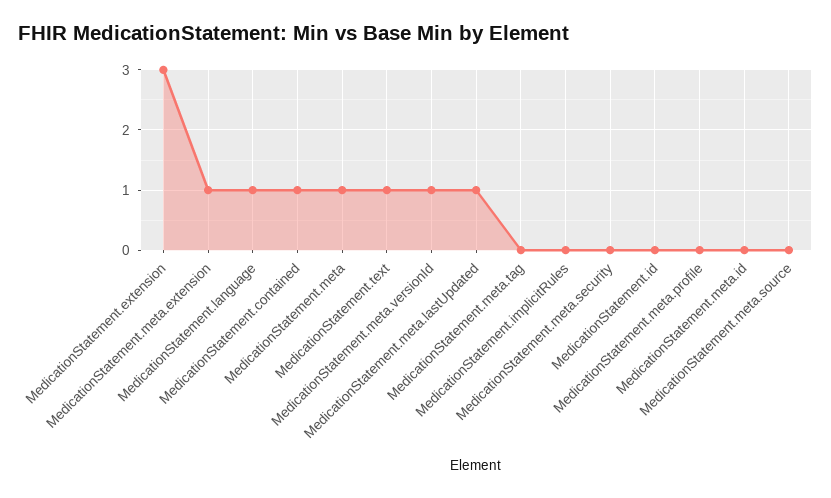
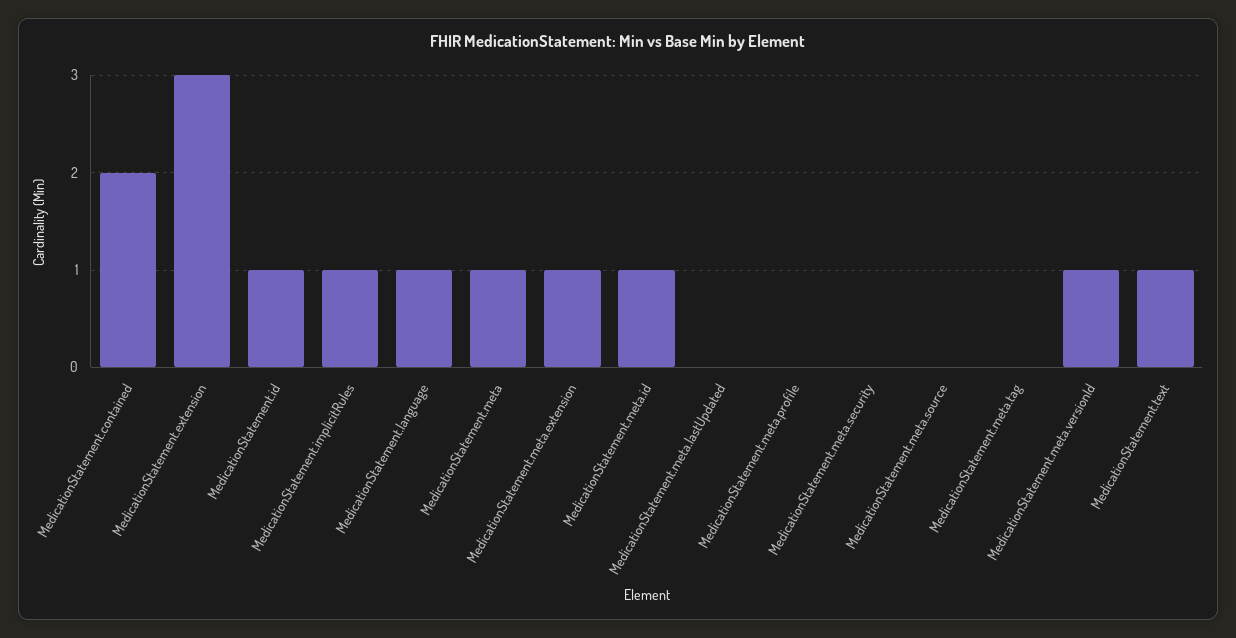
MedicationStatement.contained: 1 -> 2
MedicationStatement.meta.lastUpdated: 1 -> 0
MedicationStatement.implicitRules: 0 -> 1
MedicationStatement.id: 0 -> 1
MedicationStatement.meta.id: 0 -> 1

